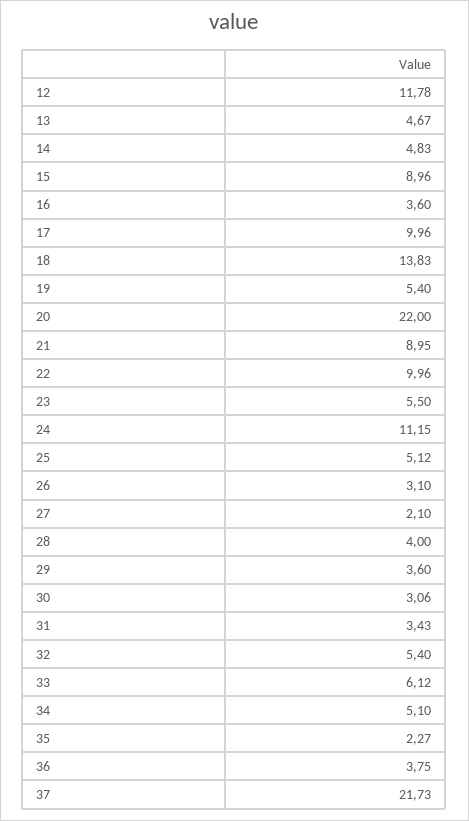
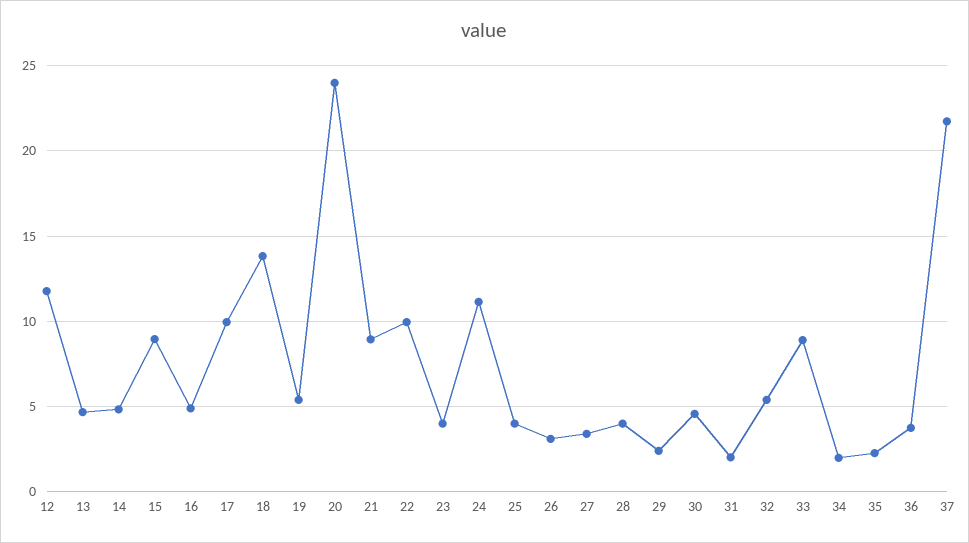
16: 3.6 -> 5
20: 22 -> 24
23: 5.5 -> 4
25: 5.12 -> 4
27: 2.1 -> 3.5
29: 3.6 -> 2.5
30: 3.06 -> 4.5
31: 3.43 -> 2
33: 6.12 -> 9
34: 5.1 -> 2

